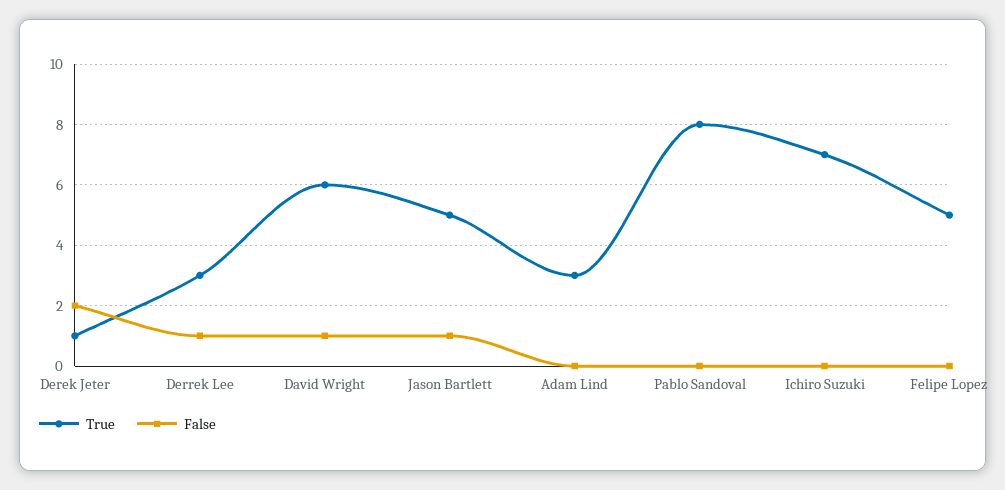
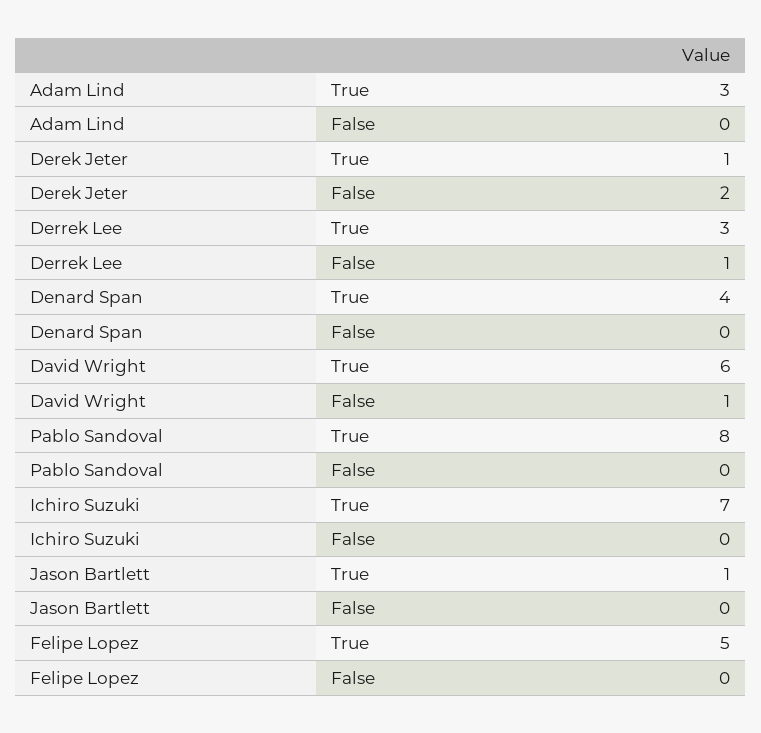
True, Jason Bartlett: 5 -> 1
False, Jason Bartlett: 1 -> 0
True, Denard Span: none -> 4
False, Denard Span: none -> 0

